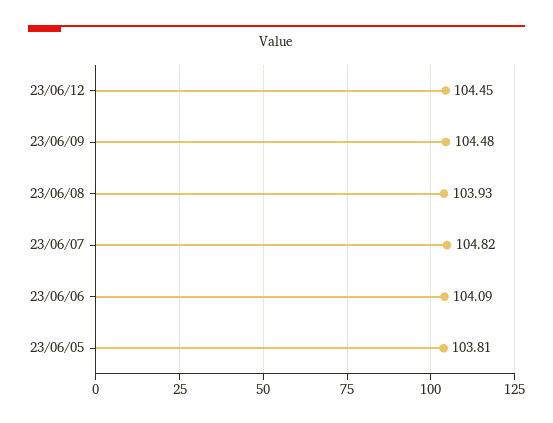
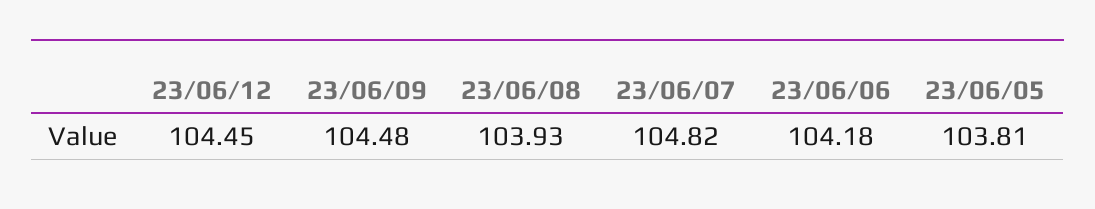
23/06/06: 104.09 -> 104.18

